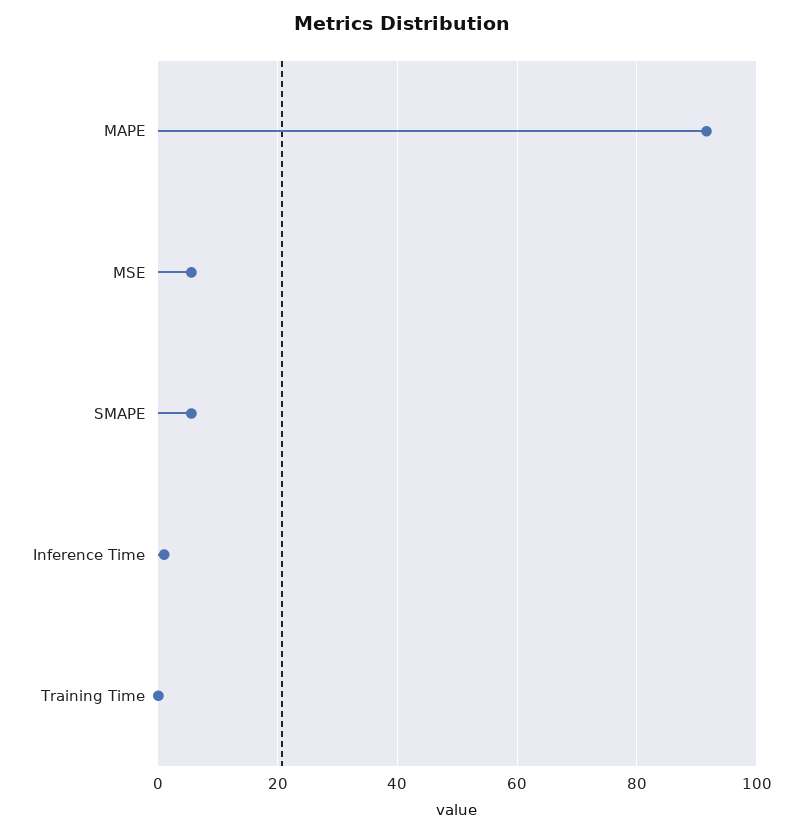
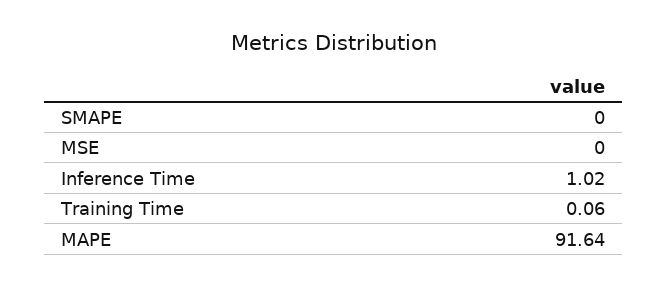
MSE: 6 -> 0
SMAPE: 6 -> 0

